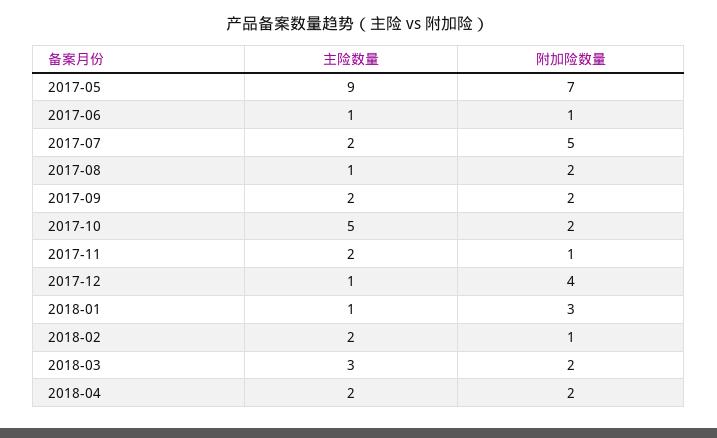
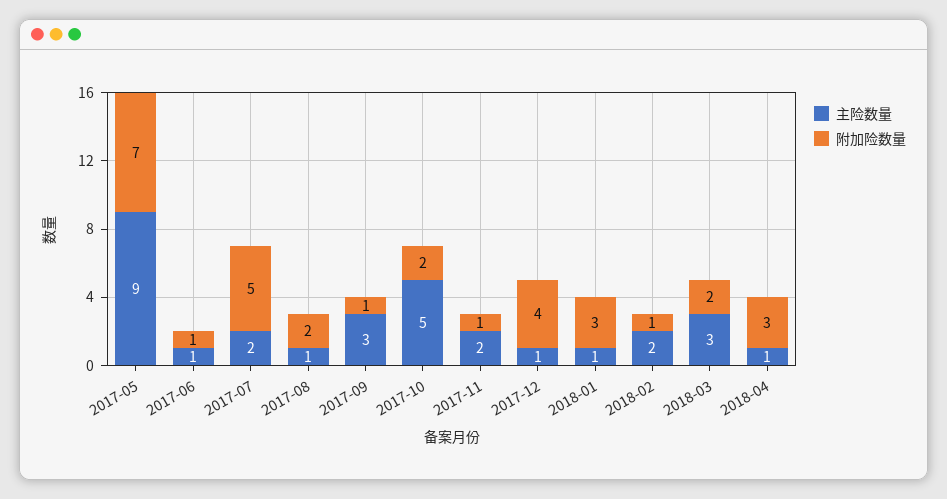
主险数量, 2017-09: 2 -> 3
附加险数量, 2017-09: 2 -> 1
主险数量, 2018-04: 2 -> 1
附加险数量, 2018-04: 2 -> 3

